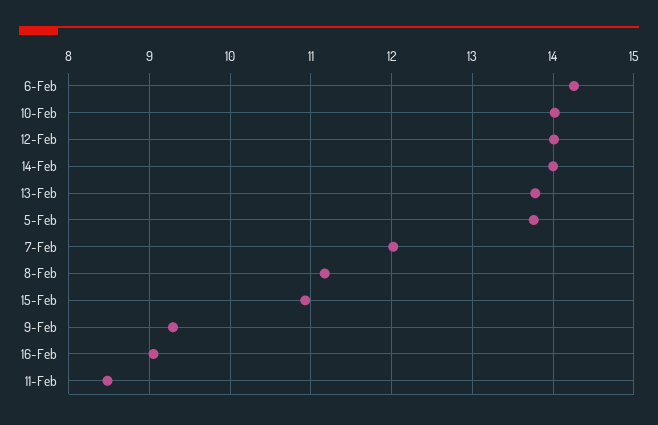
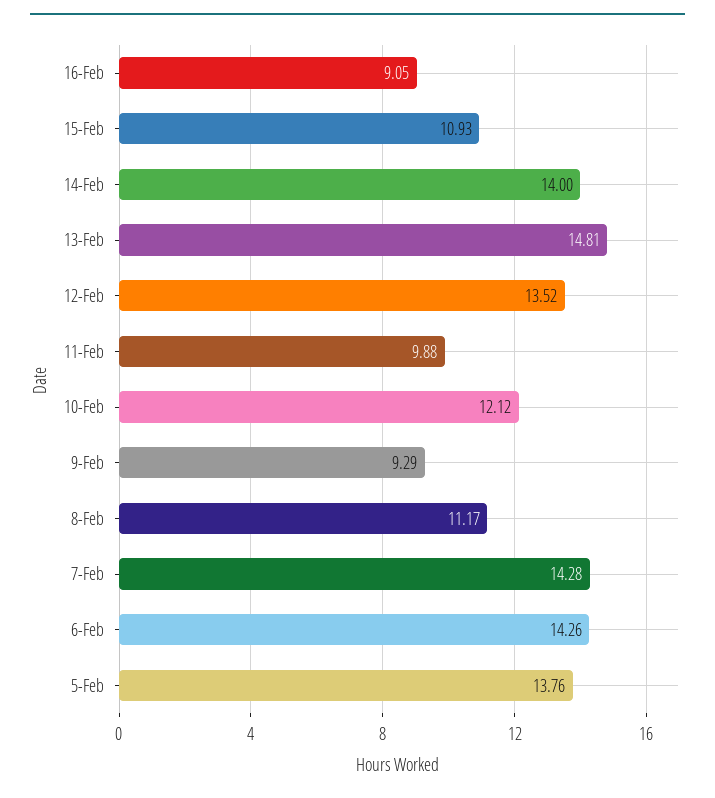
10-Feb: 14 -> 12.12
12-Feb: 14 -> 13.52
13-Feb: 13.8 -> 14.81
7-Feb: 12 -> 14.28
11-Feb: 8.5 -> 9.88

